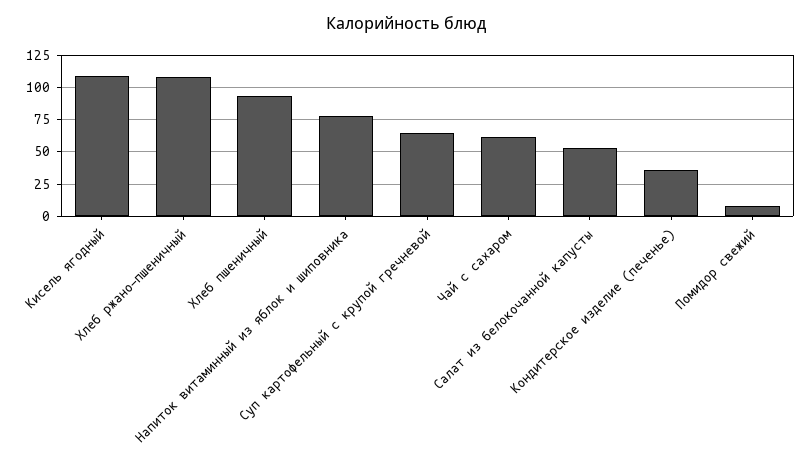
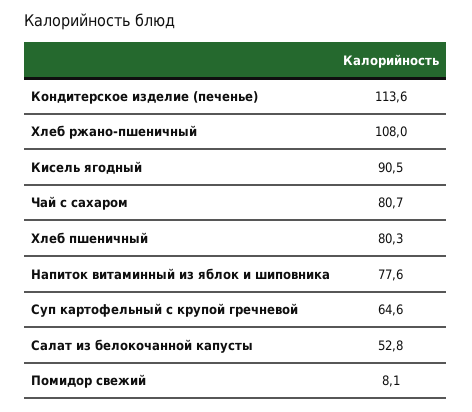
Кисель ягодный: 110 -> 90.5
Хлеб пшеничный: 95 -> 80.3
Чай с сахаром: 60 -> 80.7
Кондитерское изделие (печенье): 35 -> 113.6

